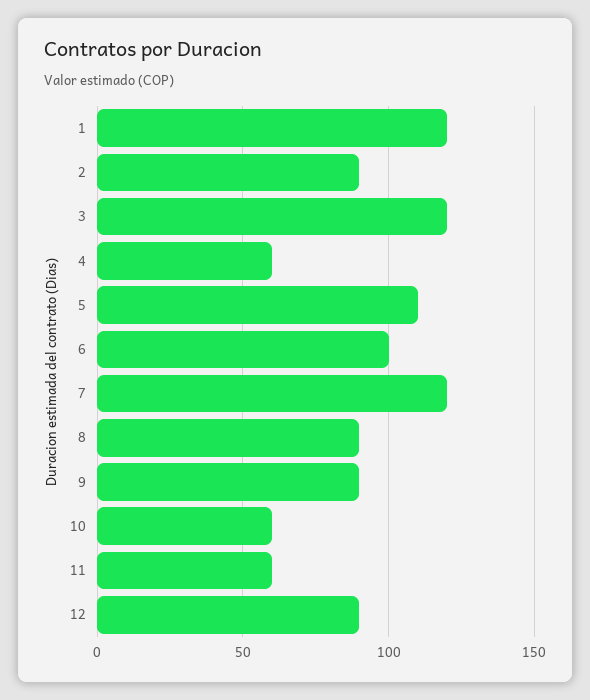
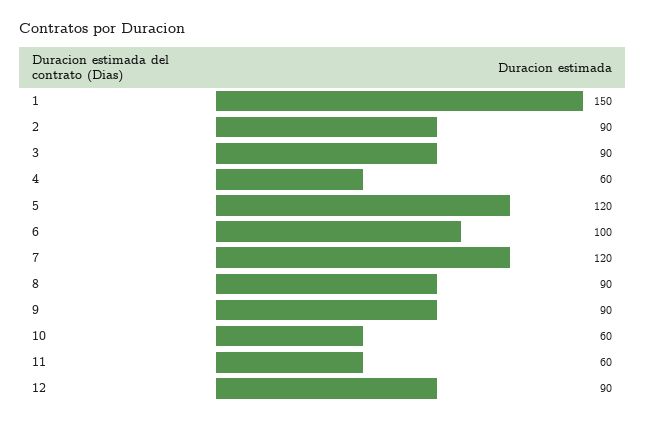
1: 120 -> 150
3: 120 -> 90
5: 110 -> 120

